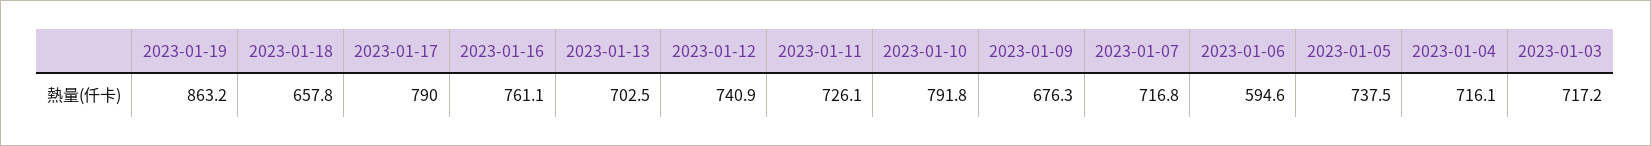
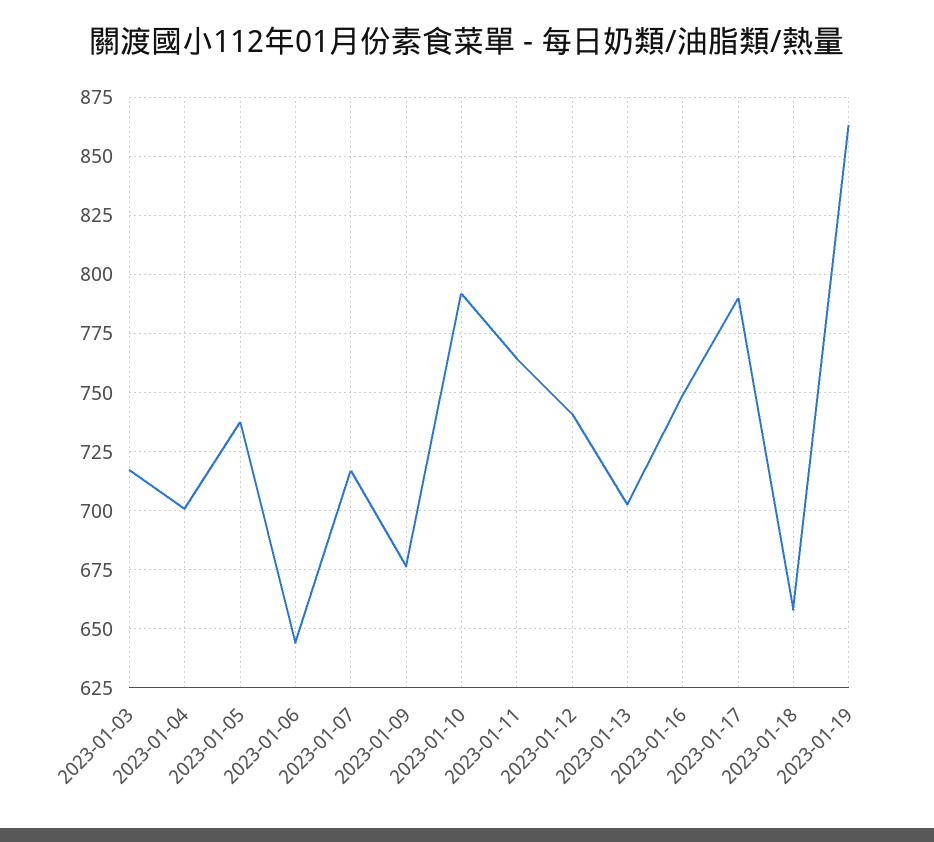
2023-01-16: 761.1 -> 750
2023-01-11: 726.1 -> 765
2023-01-06: 594.6 -> 645
2023-01-04: 716.1 -> 700

